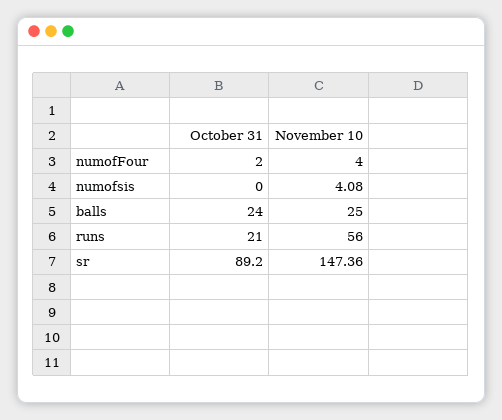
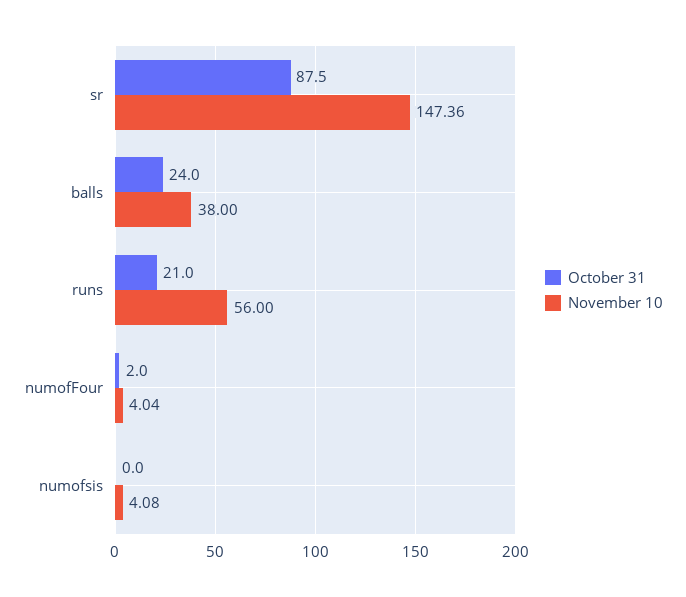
November 10, numofFour: 4 -> 4.04
November 10, balls: 25 -> 38
October 31, sr: 89.2 -> 87.5

